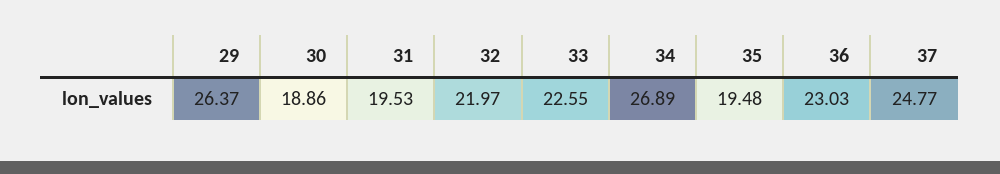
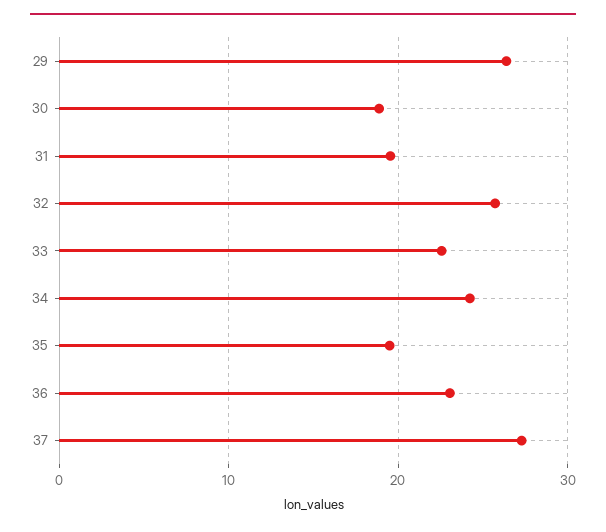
32: 21.97 -> 26
34: 26.89 -> 24
37: 24.77 -> 27

